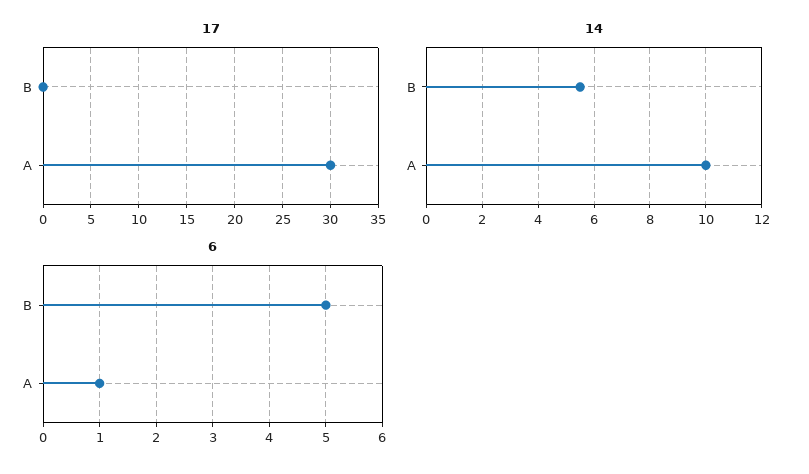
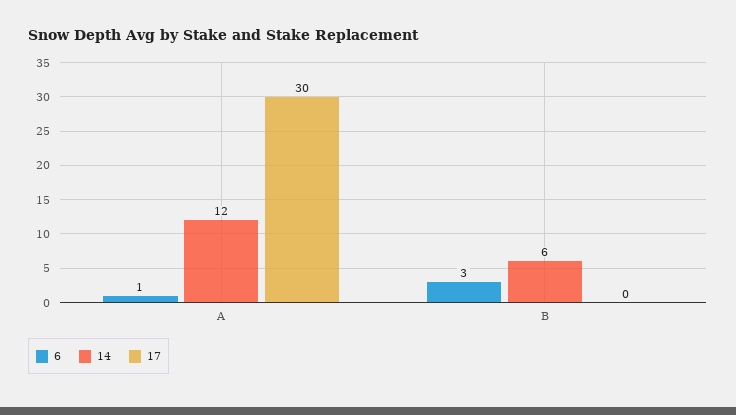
14, B: 5.5 -> 6
14, A: 10 -> 12
6, B: 5 -> 3

